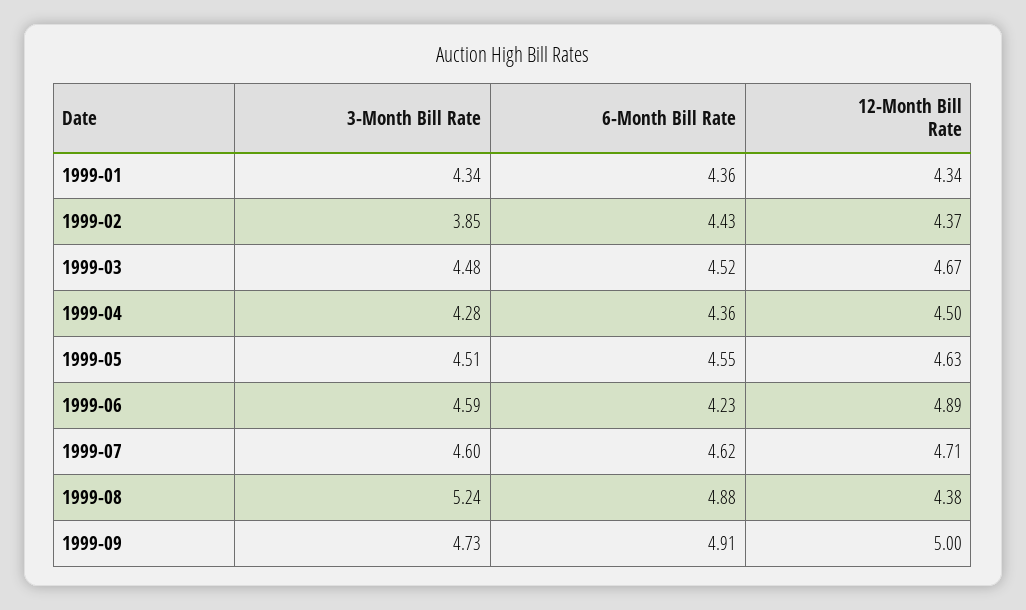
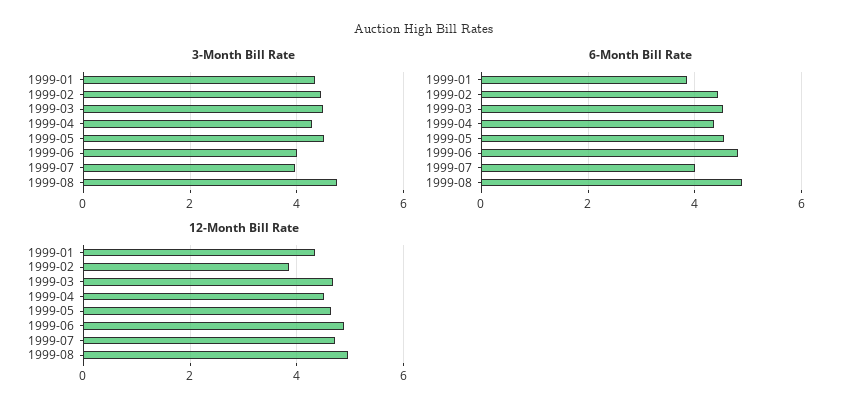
6-Month Bill Rate, 1999-01: 4.36 -> 3.8
3-Month Bill Rate, 1999-02: 3.85 -> 4.4
12-Month Bill Rate, 1999-02: 4.37 -> 3.8
3-Month Bill Rate, 1999-06: 4.59 -> 4
6-Month Bill Rate, 1999-06: 4.23 -> 4.8
3-Month Bill Rate, 1999-07: 4.6 -> 4
6-Month Bill Rate, 1999-07: 4.62 -> 4
3-Month Bill Rate, 1999-08: 5.24 -> 4.8
12-Month Bill Rate, 1999-08: 4.38 -> 5
3-Month Bill Rate, 1999-09: 4.73 -> none
6-Month Bill Rate, 1999-09: 4.91 -> none
12-Month Bill Rate, 1999-09: 5 -> none

